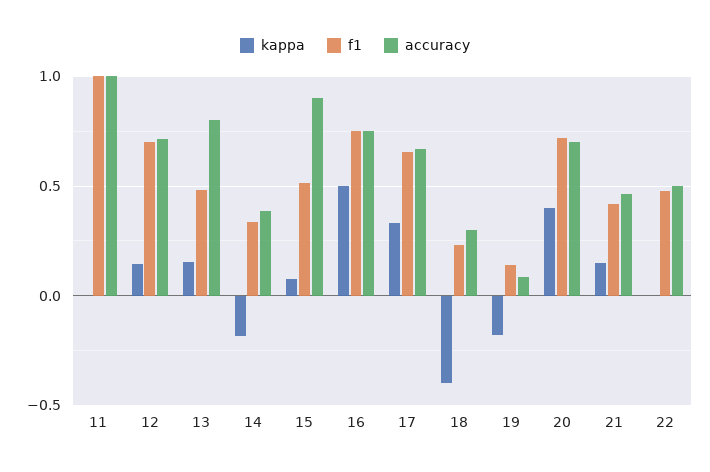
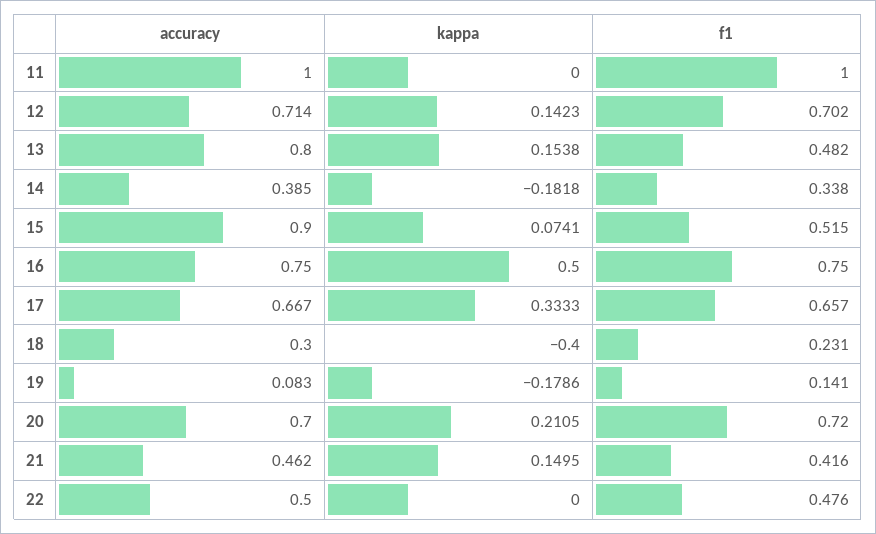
kappa, 20: 0.4 -> 0.2105

